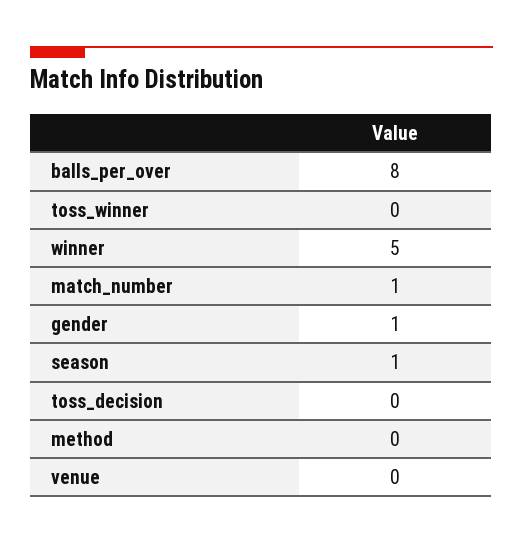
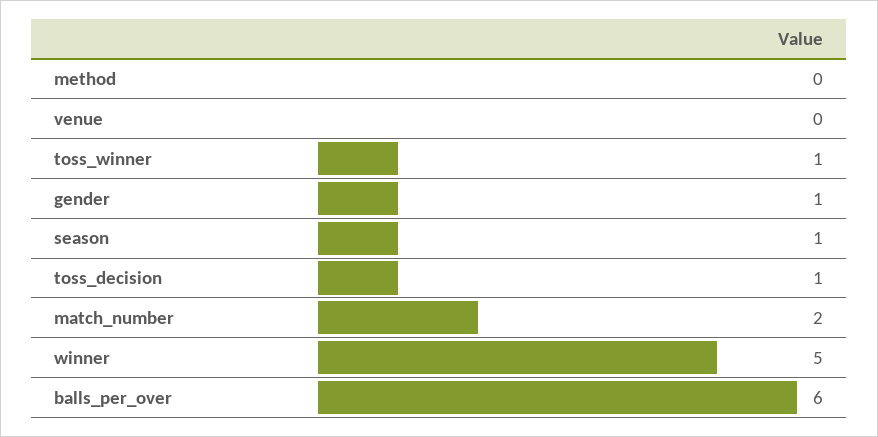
balls_per_over: 8 -> 6
toss_winner: 0 -> 1
match_number: 1 -> 2
toss_decision: 0 -> 1

